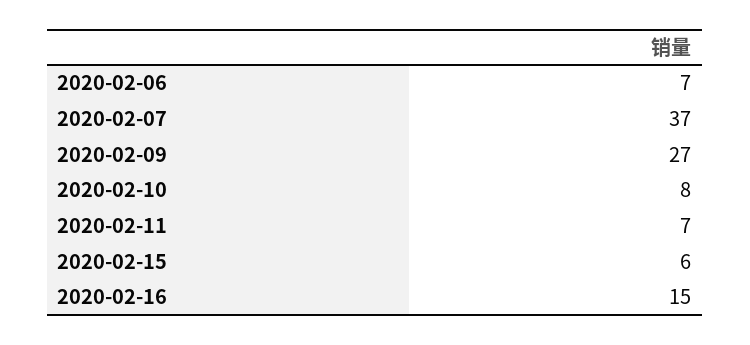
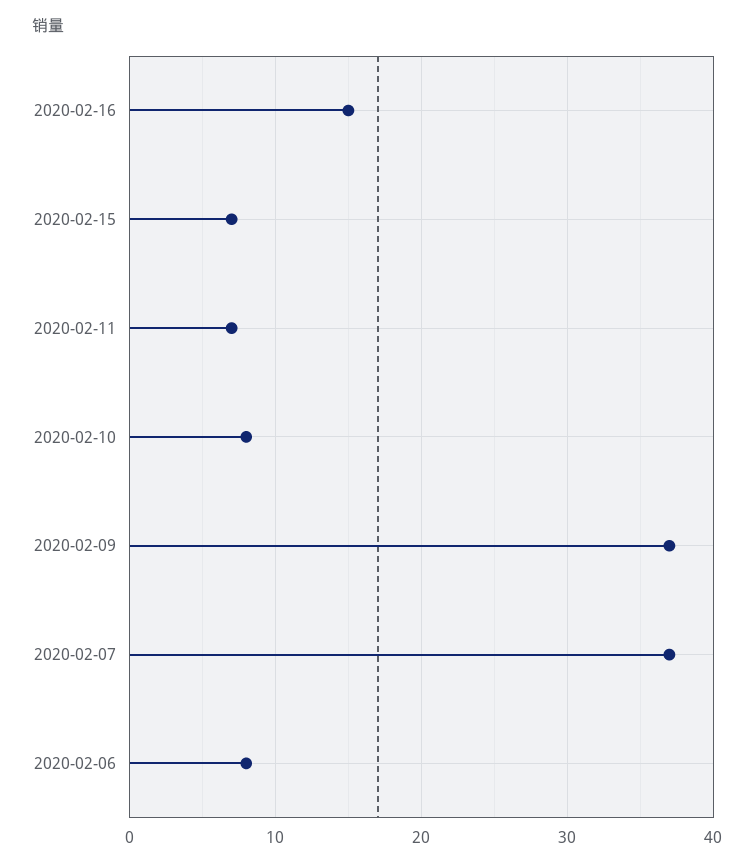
2020-02-06: 7 -> 8
2020-02-09: 27 -> 37
2020-02-15: 6 -> 7

